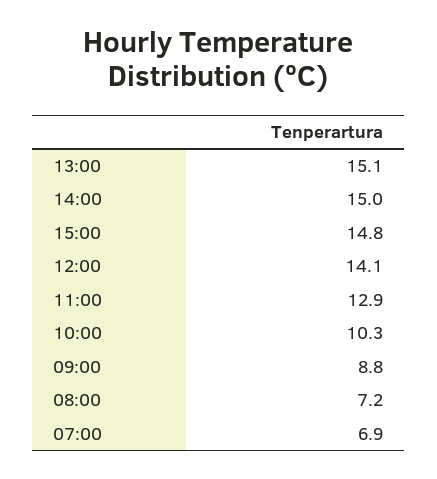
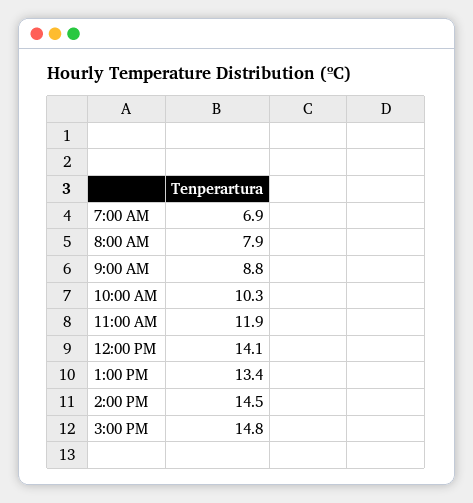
13:00: 15.1 -> 13.4
14:00: 15 -> 14.5
11:00: 12.9 -> 11.9
08:00: 7.2 -> 7.9

